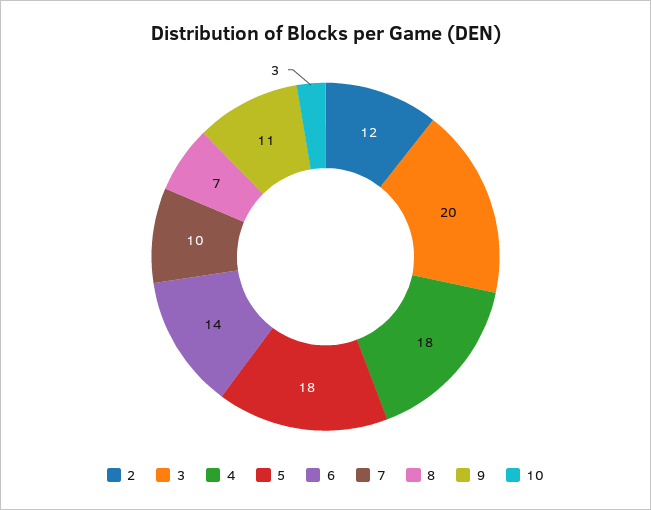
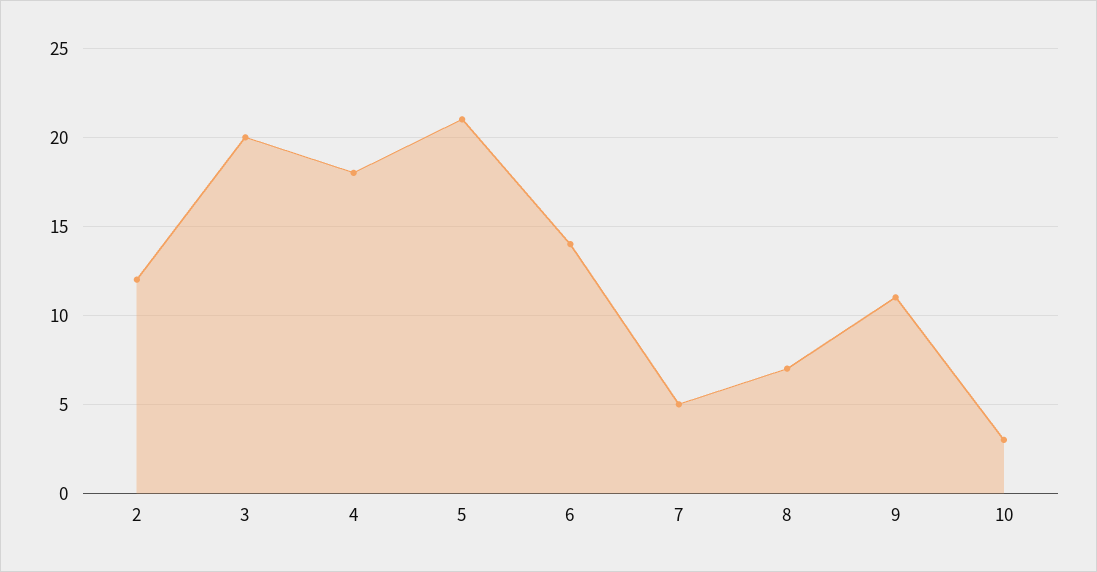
5: 18 -> 21
7: 10 -> 5

